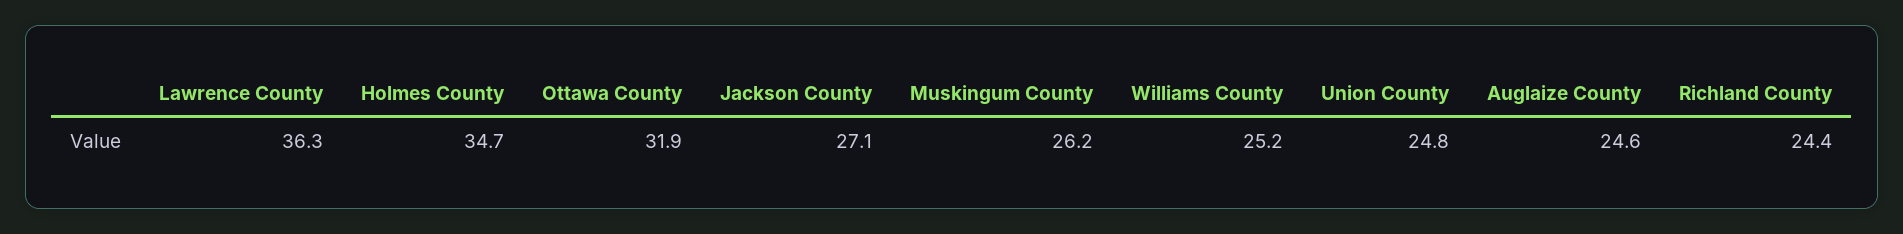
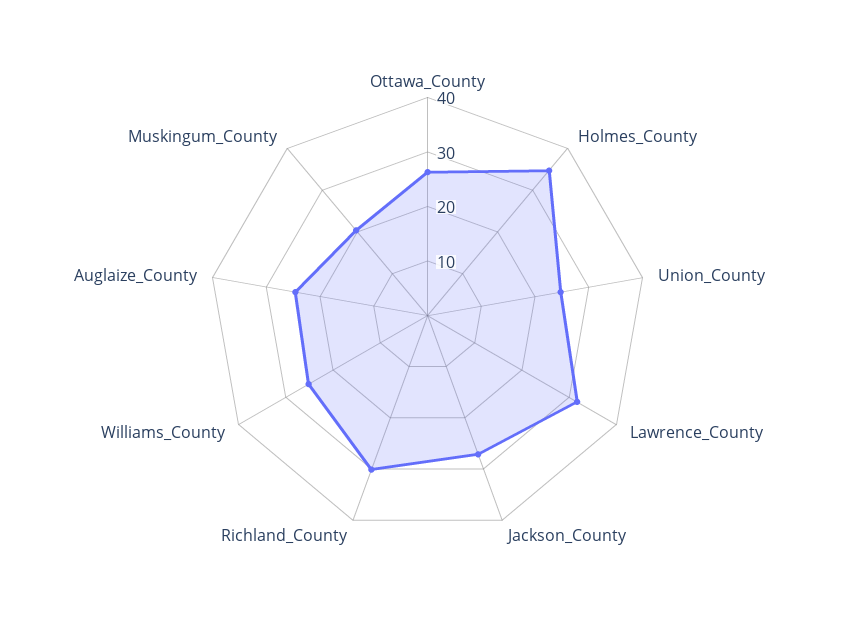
Lawrence County: 36.3 -> 32
Ottawa County: 31.9 -> 26
Muskingum County: 26.2 -> 20
Richland County: 24.4 -> 30

